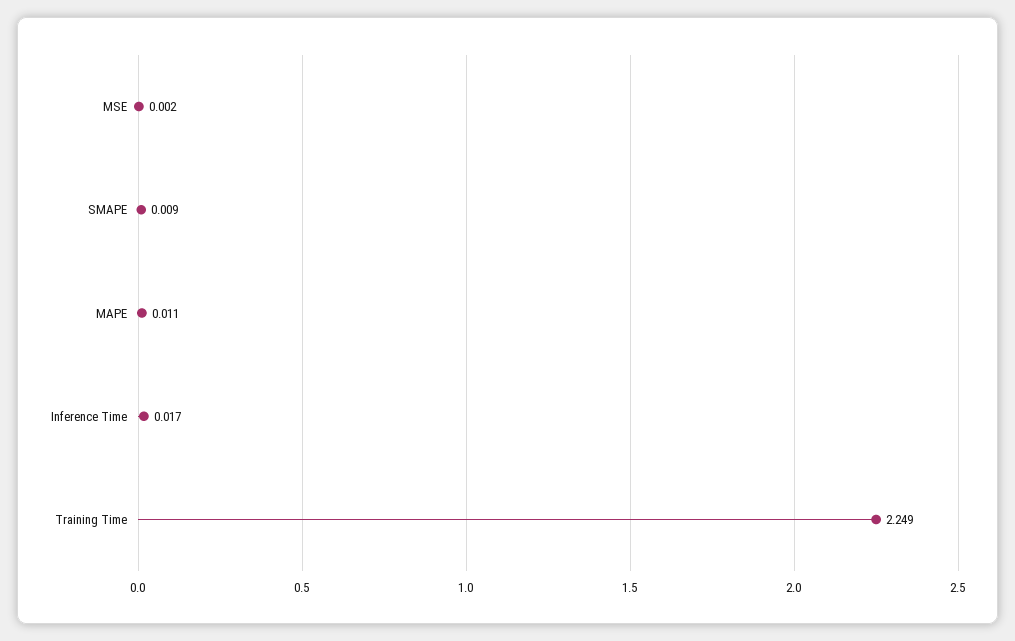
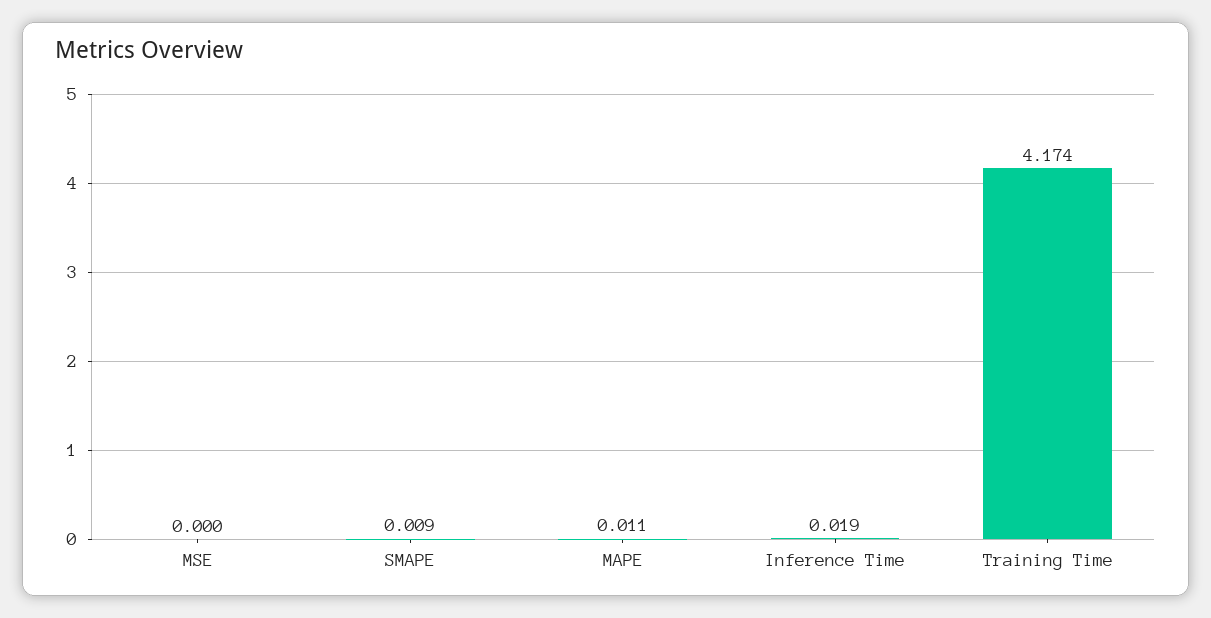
MSE: 0.002 -> 0
Inference Time: 0.017 -> 0.019
Training Time: 2.249 -> 4.174

